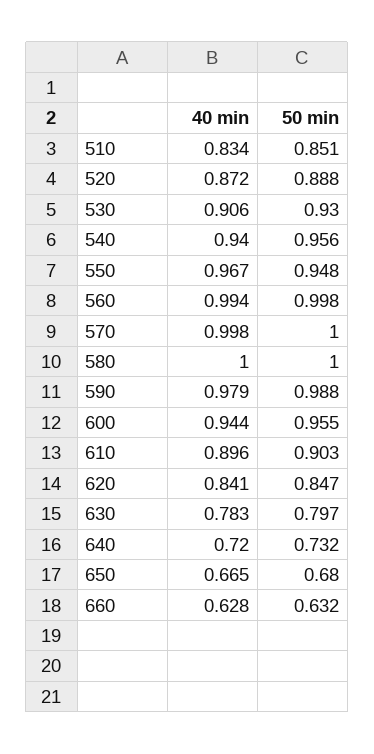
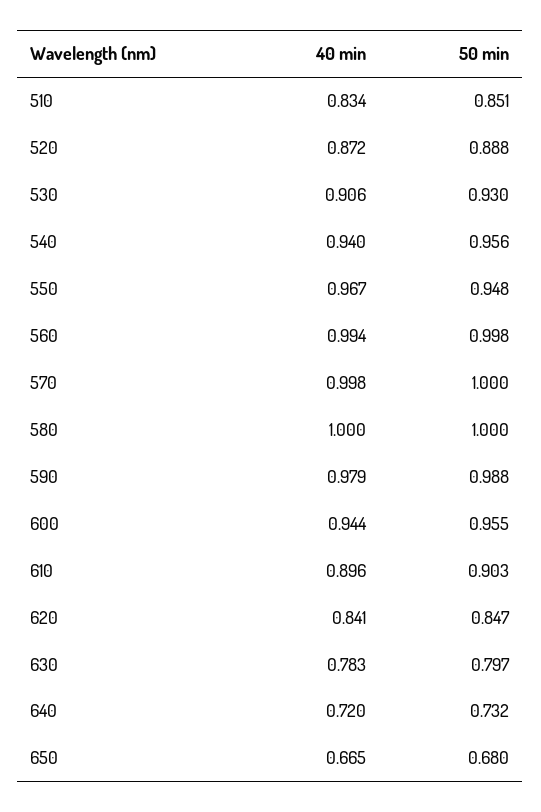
40 min, 660: 0.628 -> none
50 min, 660: 0.632 -> none

